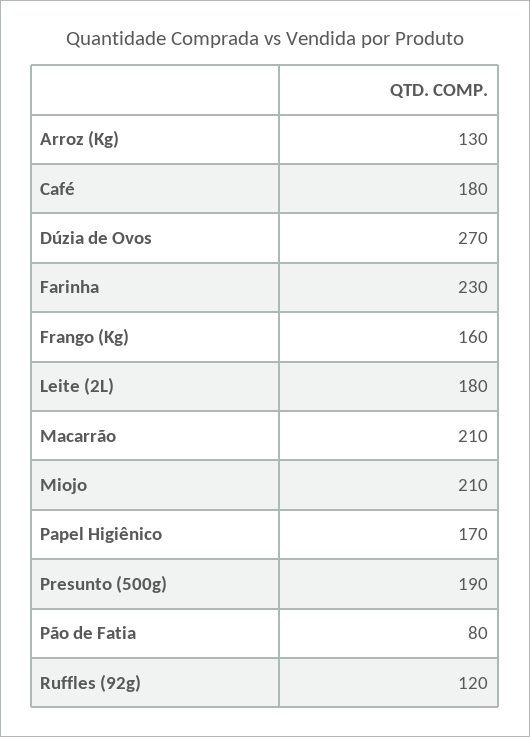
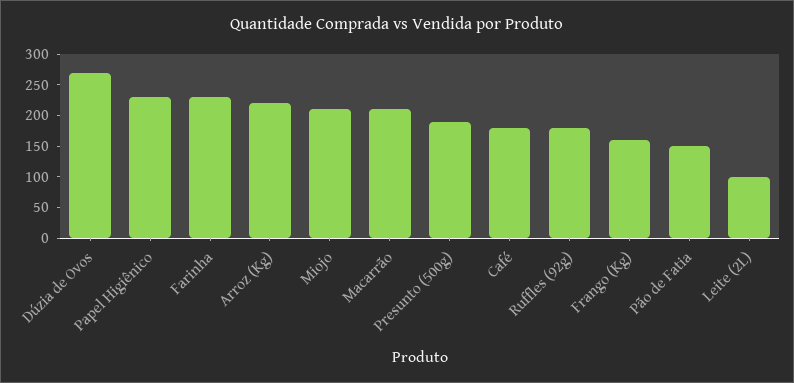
Arroz (Kg): 130 -> 225
Leite (2L): 180 -> 100
Papel Higiênico: 170 -> 225
Pão de Fatia: 80 -> 150
Ruffles (92g): 120 -> 175

